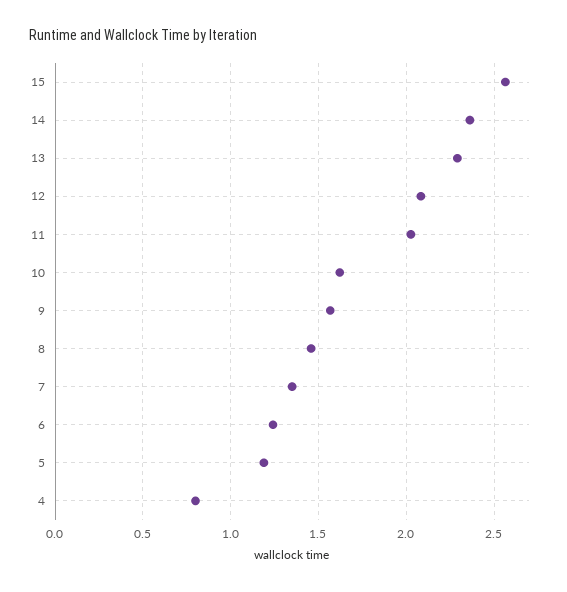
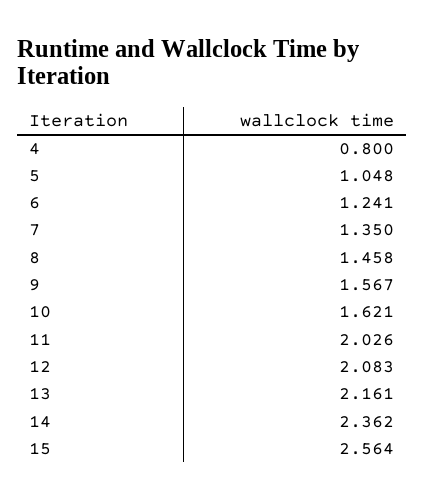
13: 2.3 -> 2.161
5: 1.2 -> 1.048

